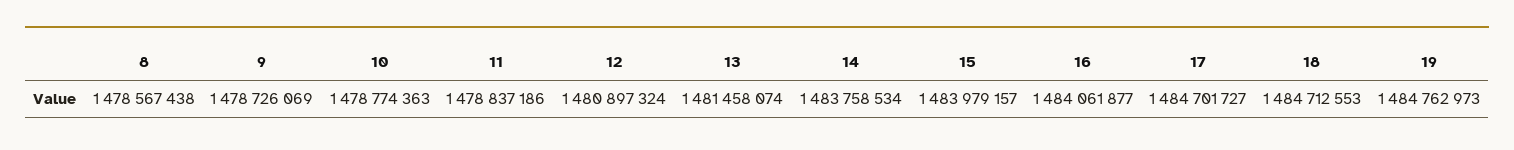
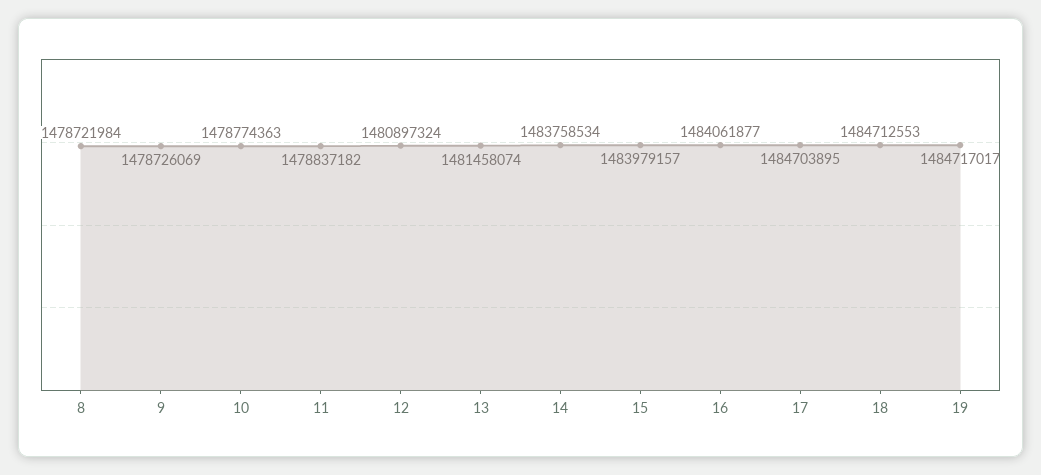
8: 1478567438 -> 1478721984
11: 1478837186 -> 1478837182
17: 1484701727 -> 1484703895
19: 1484762973 -> 1484717017

